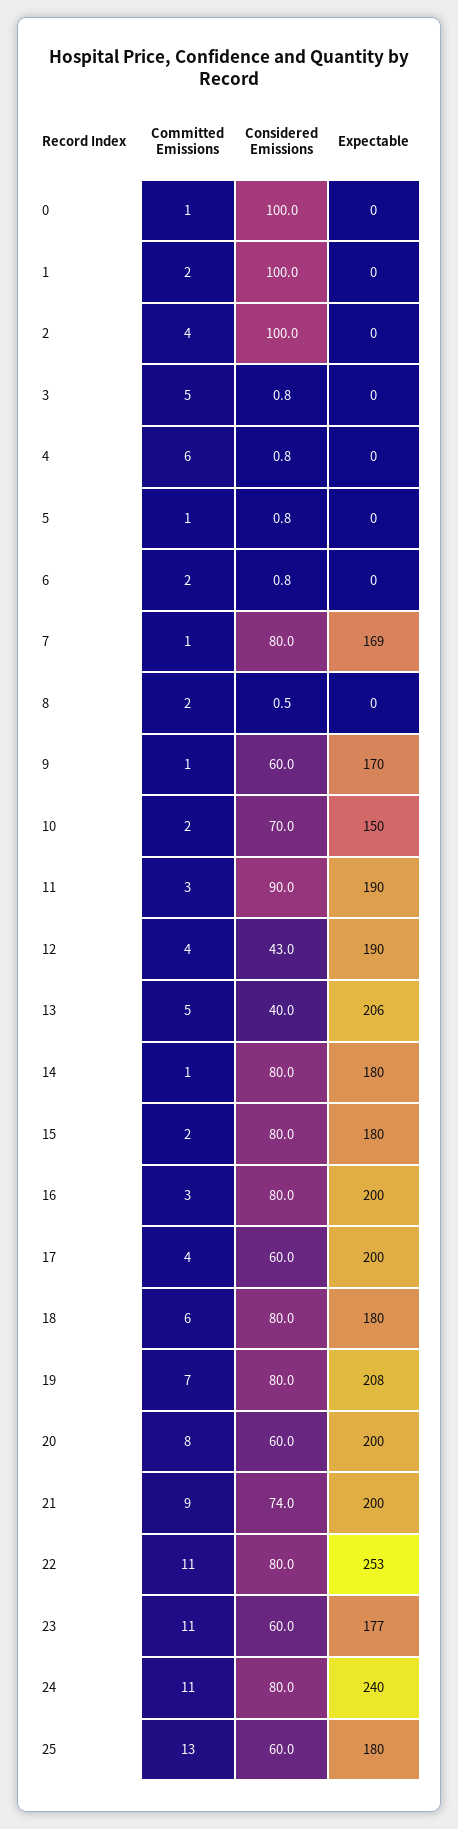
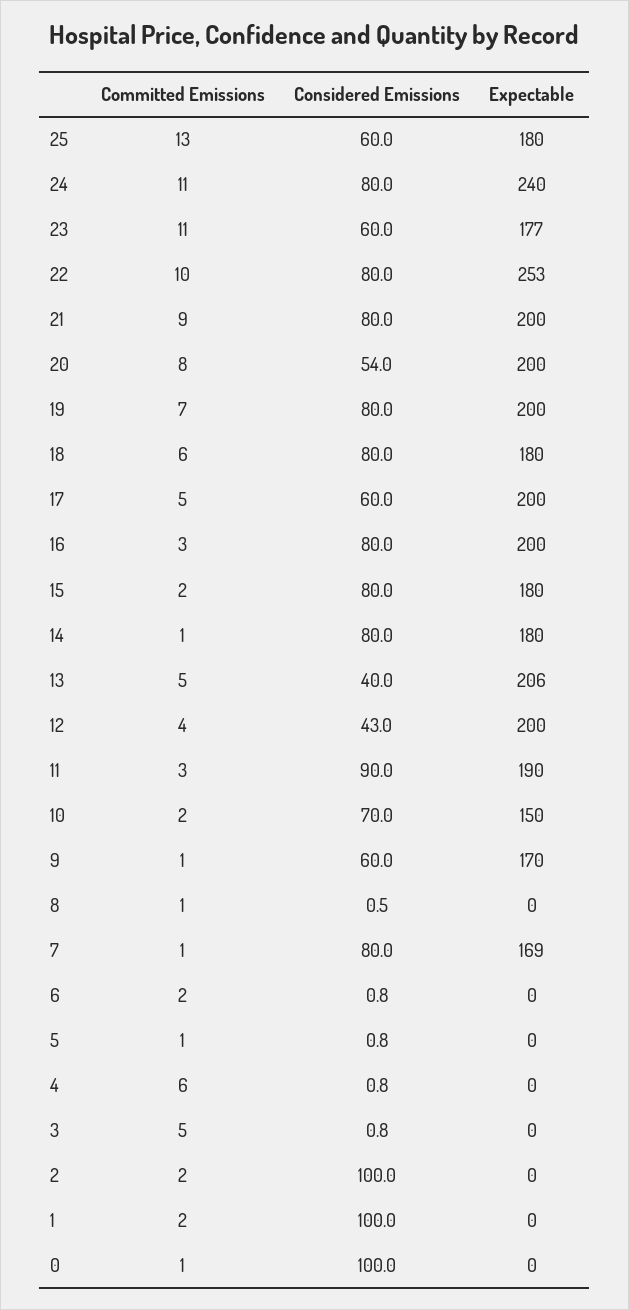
Committed Emissions, 2: 4 -> 2
Committed Emissions, 8: 2 -> 1
Expectable, 12: 190 -> 200
Committed Emissions, 17: 4 -> 5
Expectable, 19: 208 -> 200
Considered Emissions, 20: 60 -> 54
Considered Emissions, 21: 74 -> 80
Committed Emissions, 22: 11 -> 10

